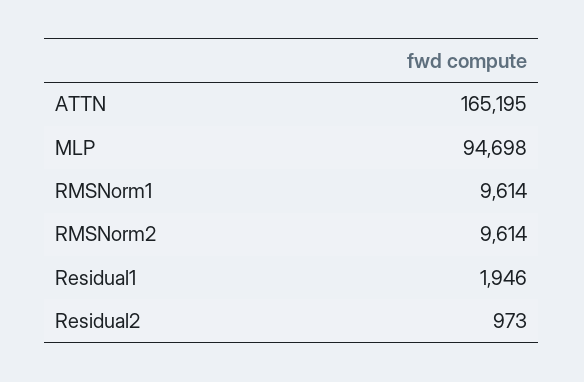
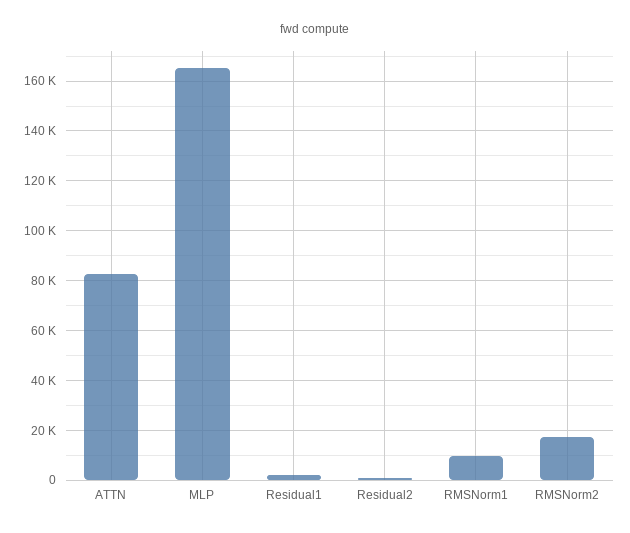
ATTN: 165195 -> 82500
MLP: 94698 -> 165000
RMSNorm2: 9614 -> 17500

